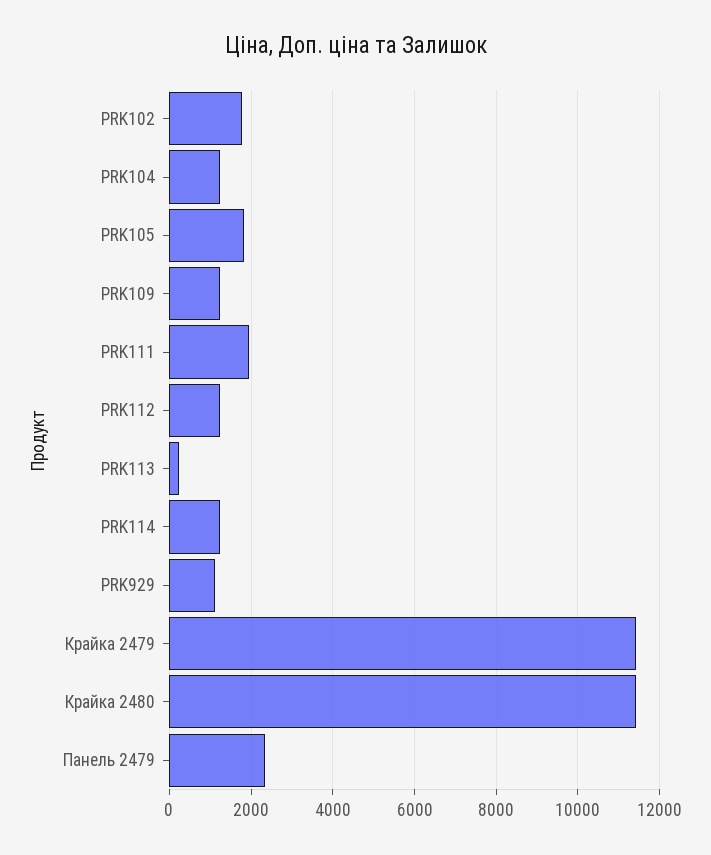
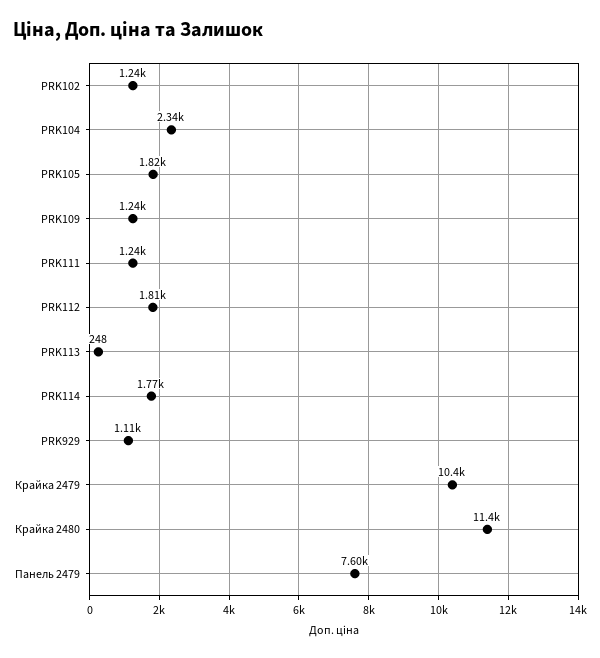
PRK102: 1800 -> 1240
PRK104: 1200 -> 2340
PRK111: 2000 -> 1240
PRK112: 1200 -> 1810
PRK114: 1200 -> 1770
Крайка 2479: 11400 -> 10400
Панель 2479: 2400 -> 7600

